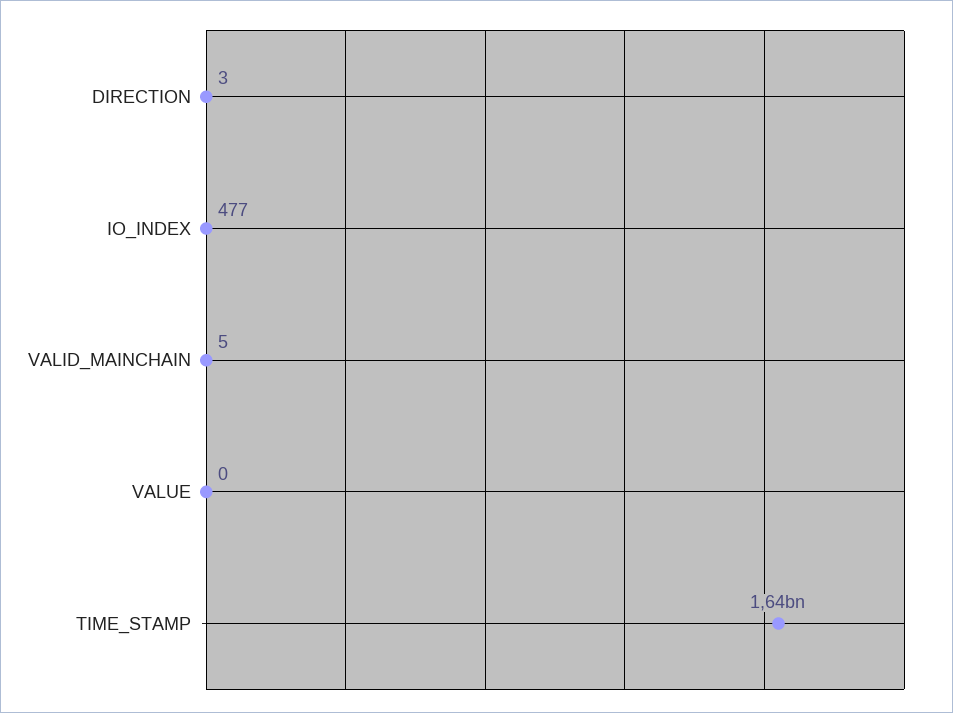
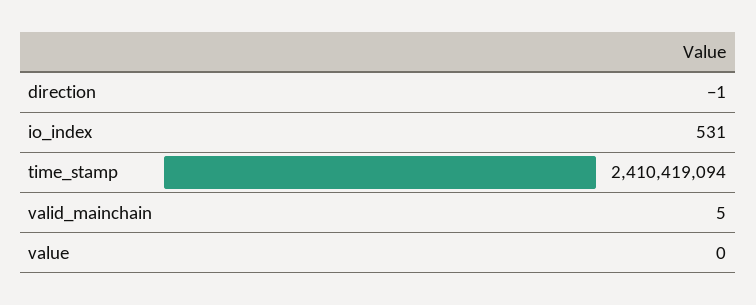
DIRECTION: 3 -> -1
IO_INDEX: 477 -> 531
TIME_STAMP: 1640000000 -> 2410419094

